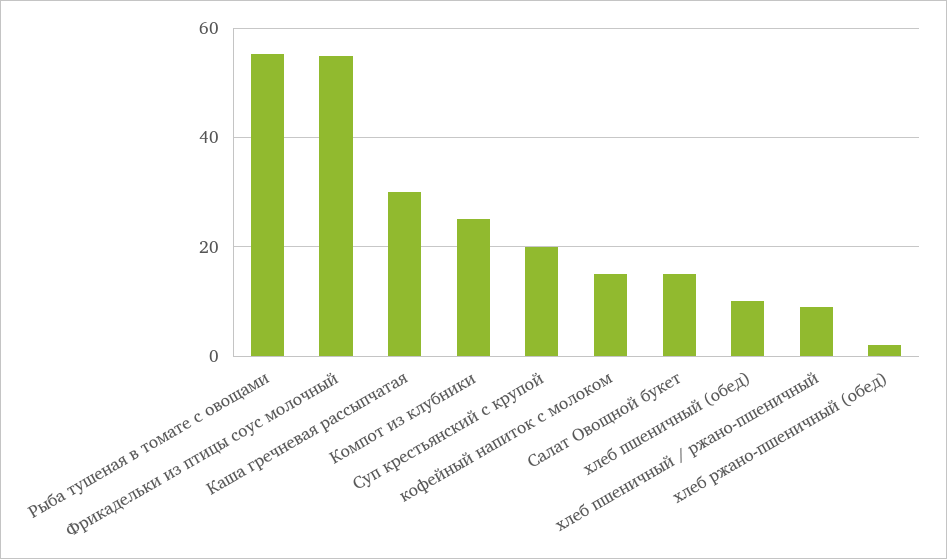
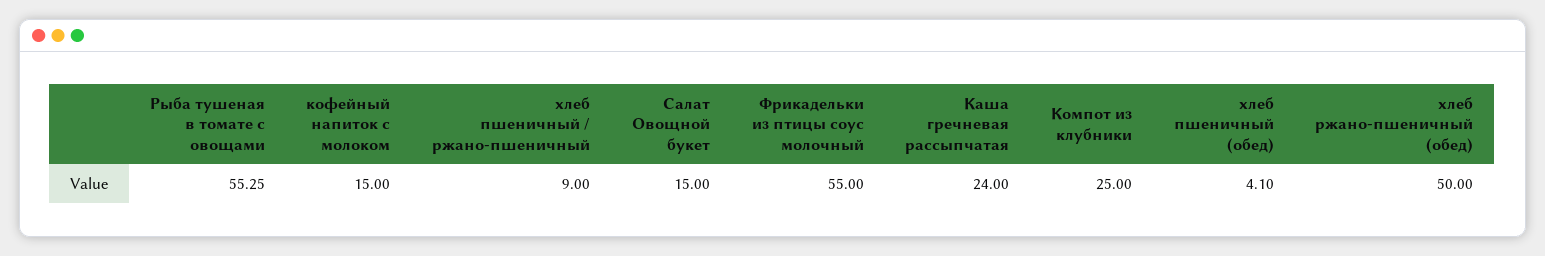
Каша гречневая рассыпчатая: 30 -> 24
Суп крестьянский с крупой: 20 -> none
хлеб пшеничный (обед): 10 -> 4.1
хлеб ржано-пшеничный (обед): 2 -> 50

